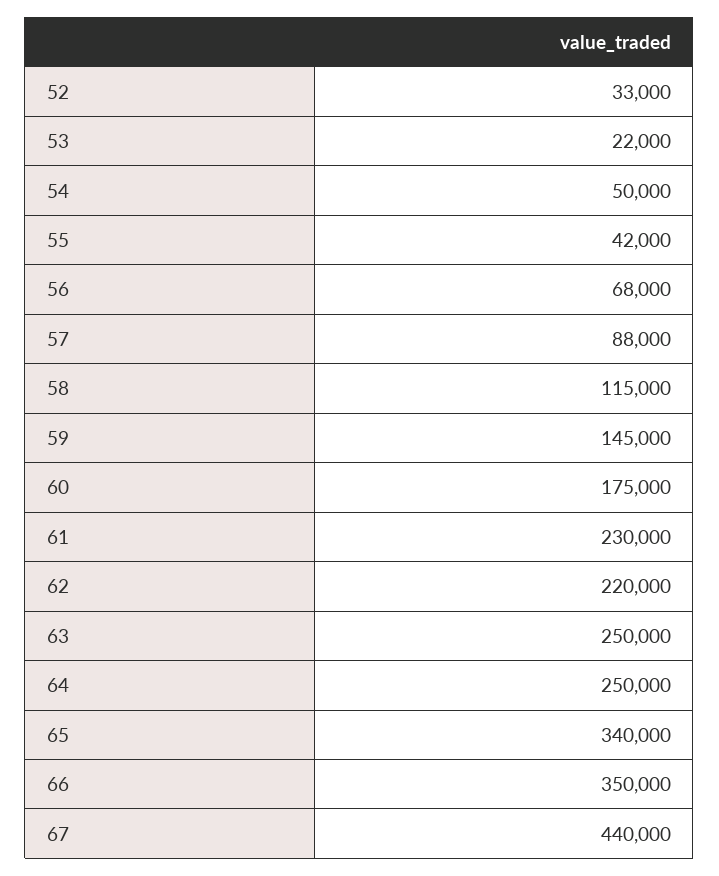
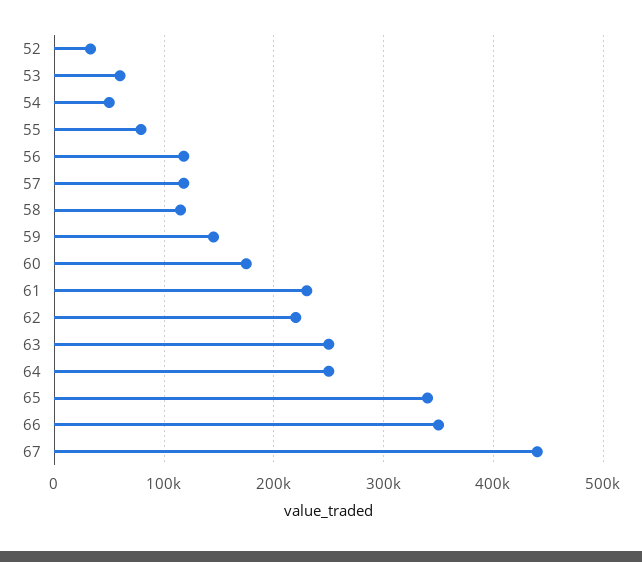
53: 22000 -> 60000
55: 42000 -> 80000
56: 68000 -> 120000
57: 88000 -> 120000

